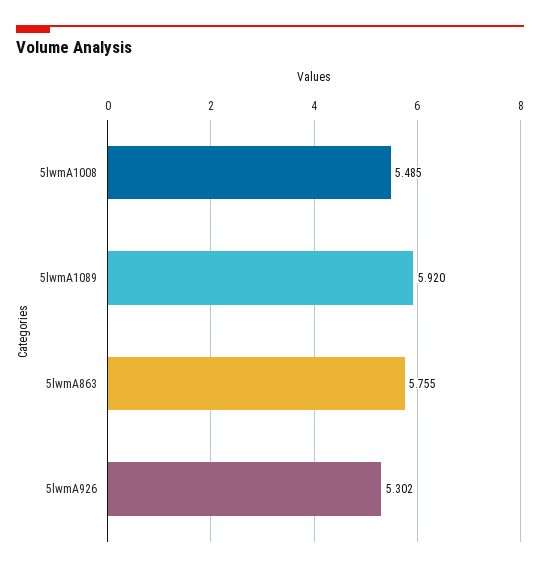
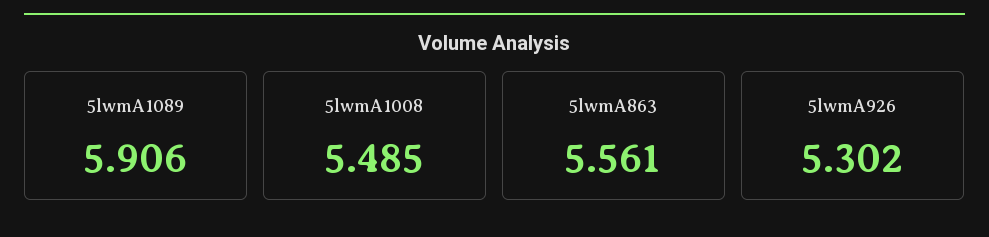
5lwmA1089: 5.92 -> 5.906
5lwmA863: 5.755 -> 5.561

